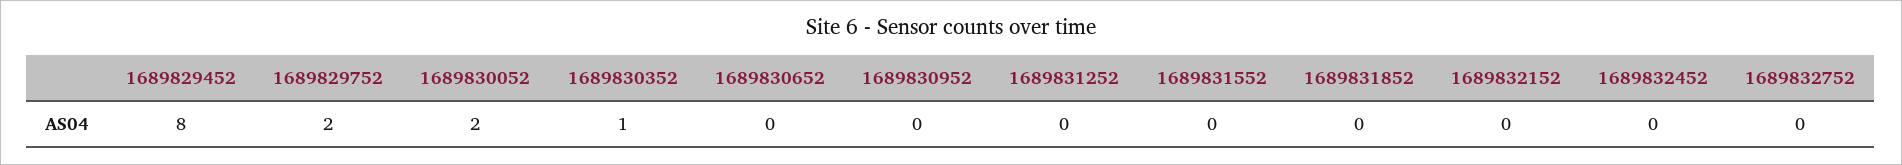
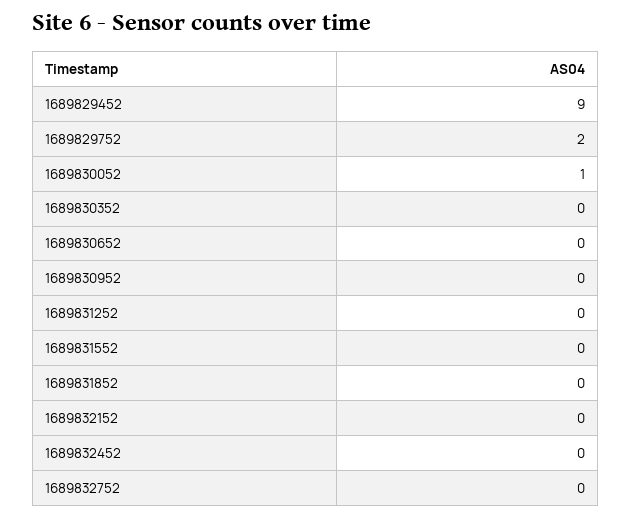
1689829452: 8 -> 9
1689830052: 2 -> 1
1689830352: 1 -> 0

